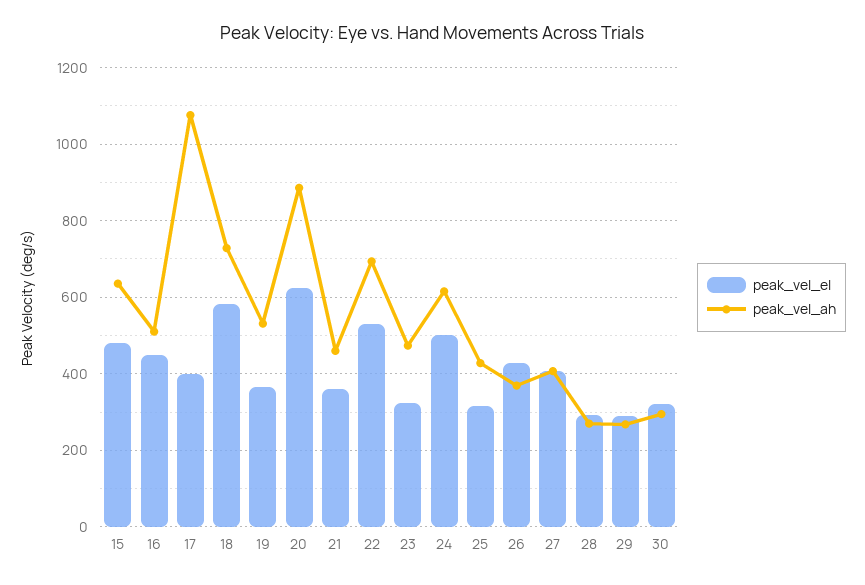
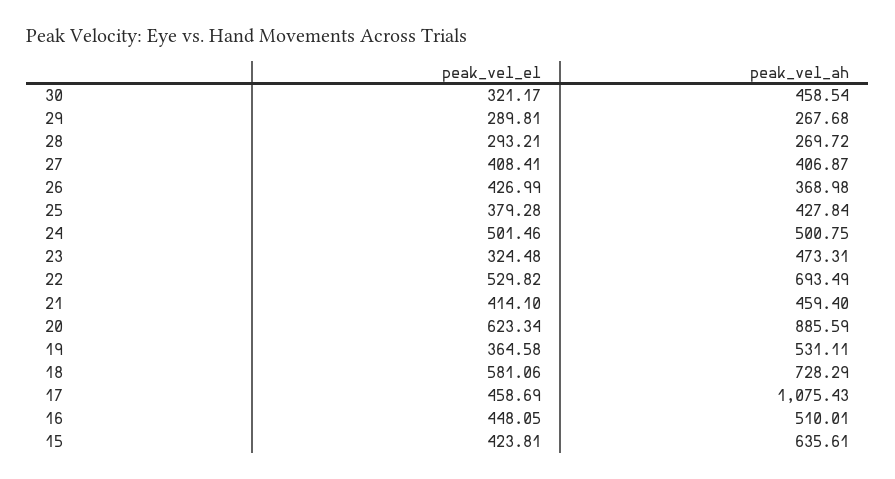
peak_vel_el, 15: 480 -> 423.81
peak_vel_el, 17: 400 -> 458.69
peak_vel_el, 21: 360 -> 414.1
peak_vel_ah, 24: 620 -> 500.75
peak_vel_el, 25: 320 -> 379.28
peak_vel_ah, 30: 300 -> 458.54

